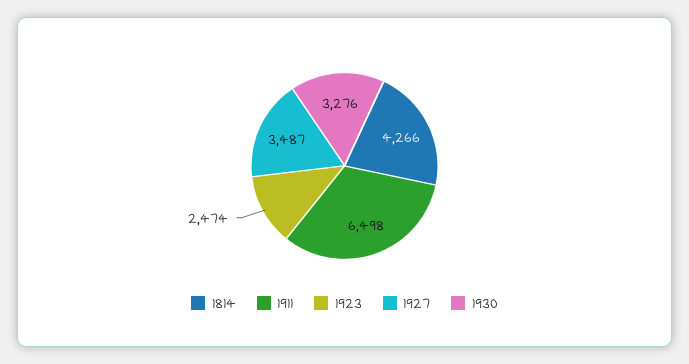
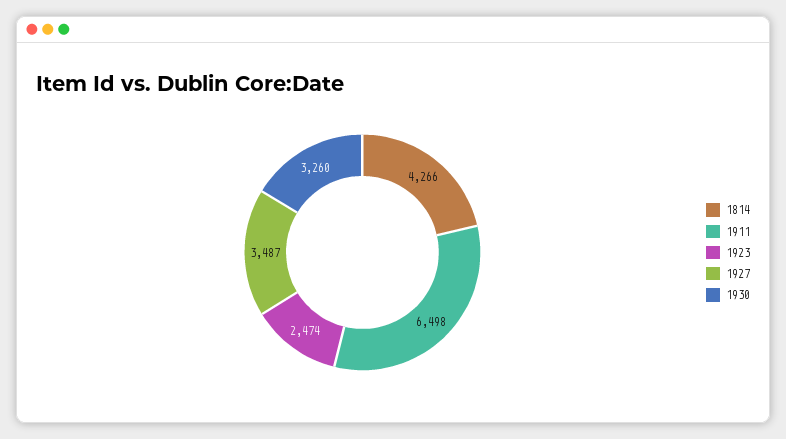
1930: 3276 -> 3260

